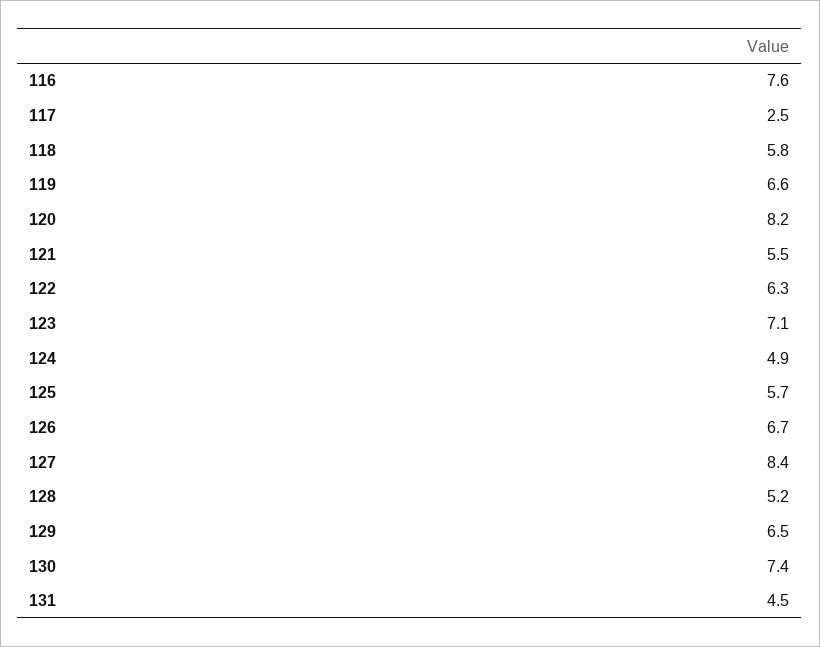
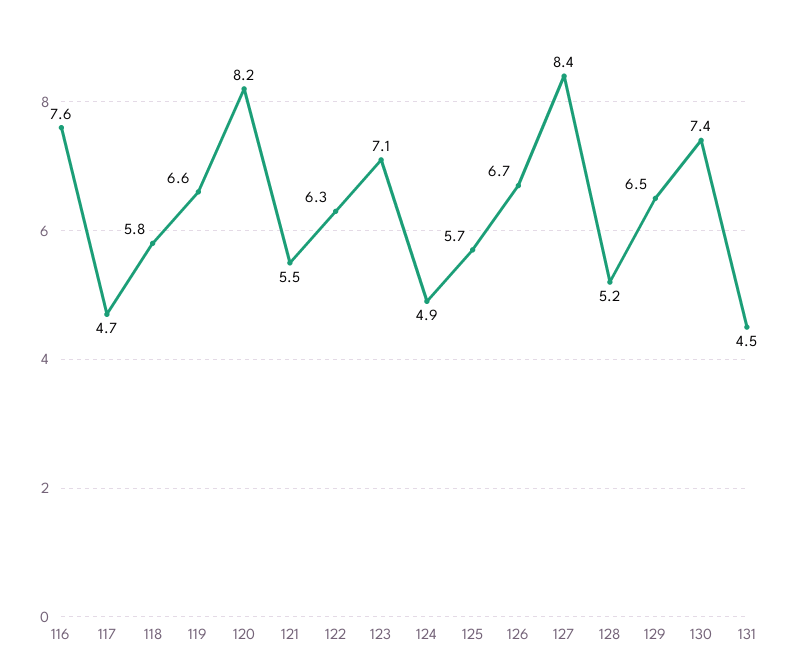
117: 2.5 -> 4.7

